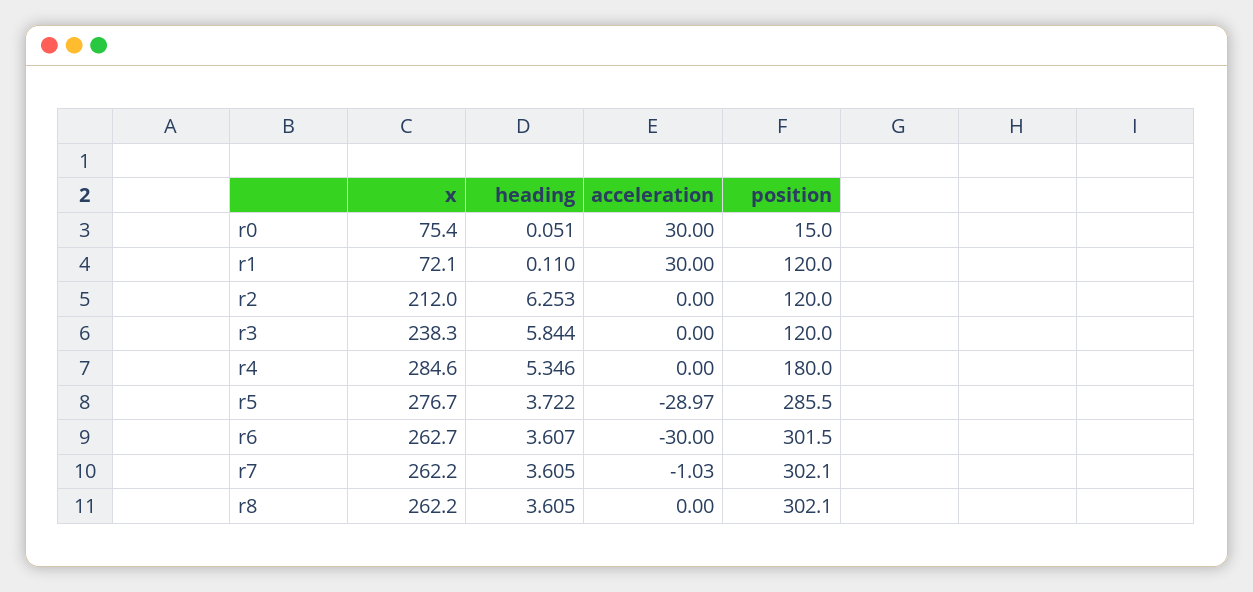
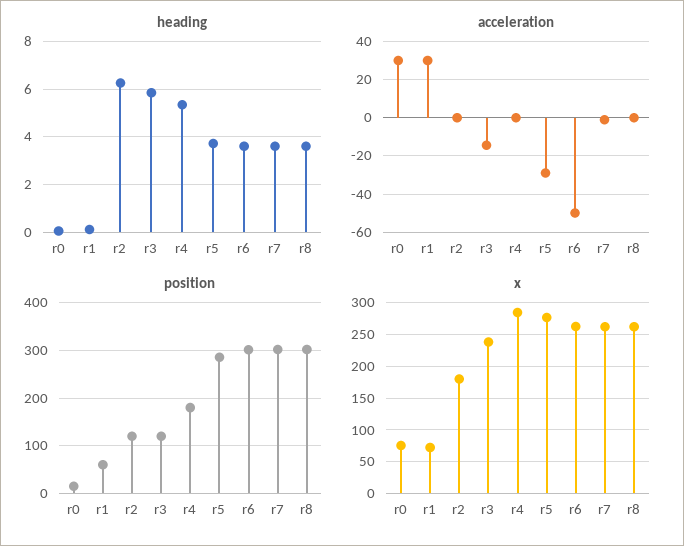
position, r1: 120 -> 60
x, r2: 212 -> 180
acceleration, r3: 0 -> -15
acceleration, r6: -30 -> -50

